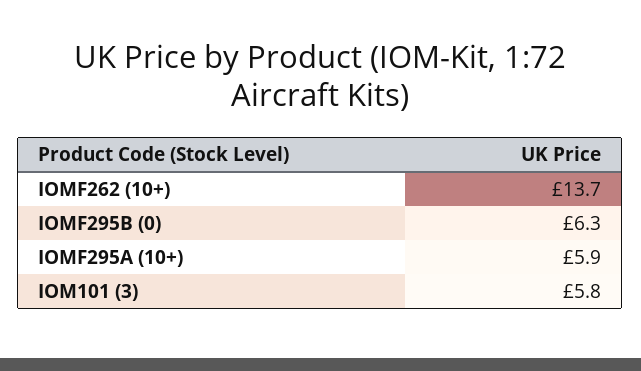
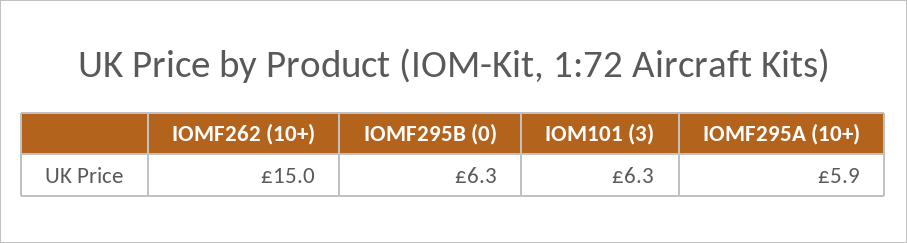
IOMF262 (10+): 13.7 -> 15
IOM101 (3): 5.8 -> 6.3

